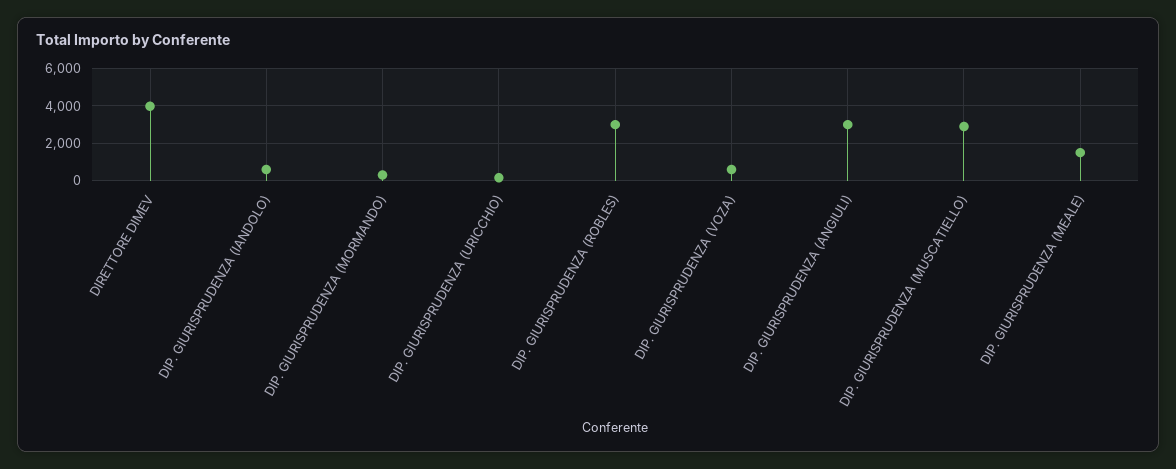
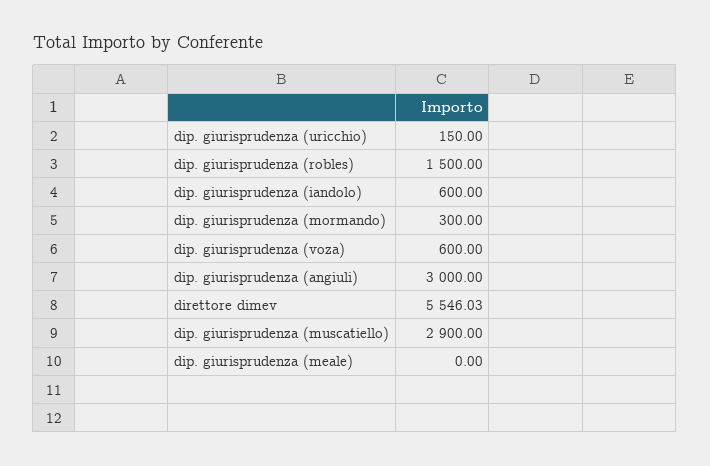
DIRETTORE DIMEV: 4000 -> 5546.03
DIP. GIURISPRUDENZA (ROBLES): 3000 -> 1500
DIP. GIURISPRUDENZA (MEALE): 1500 -> 0

